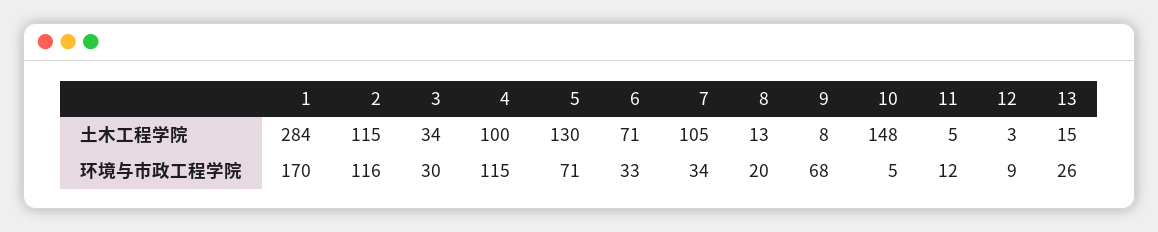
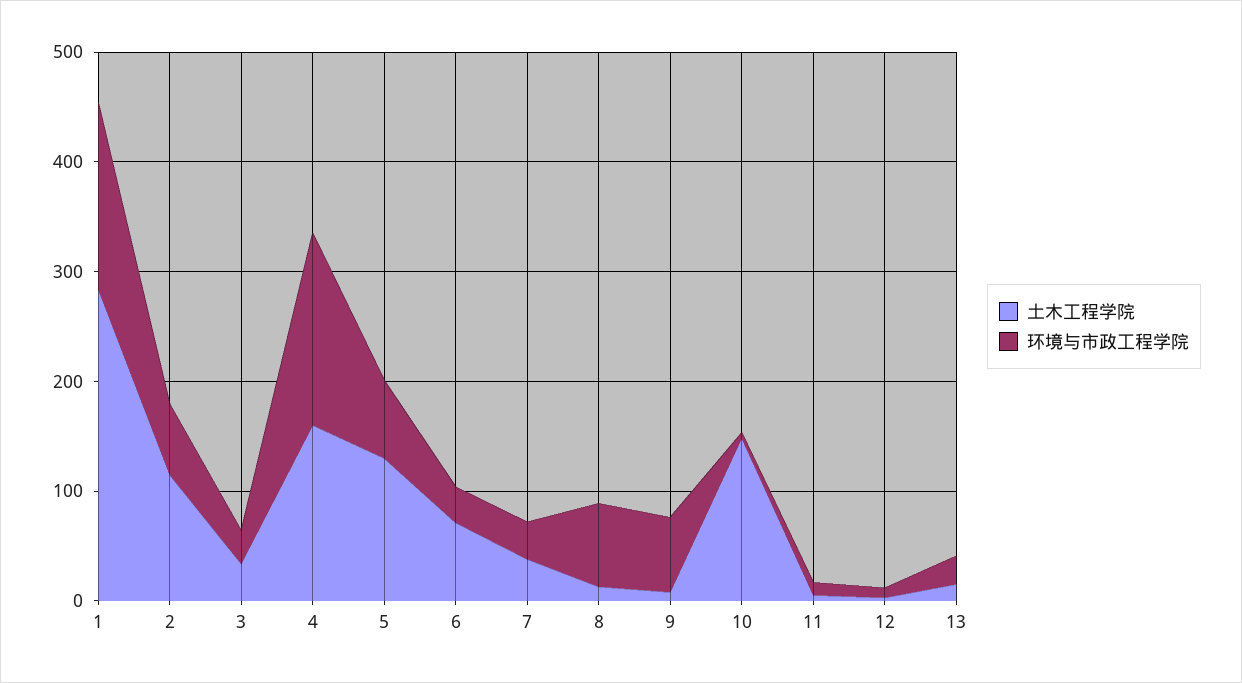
土木工程学院, 4: 100 -> 160
土木工程学院, 7: 105 -> 40
环境与市政工程学院, 2: 116 -> 60
环境与市政工程学院, 4: 115 -> 180
环境与市政工程学院, 8: 20 -> 80

